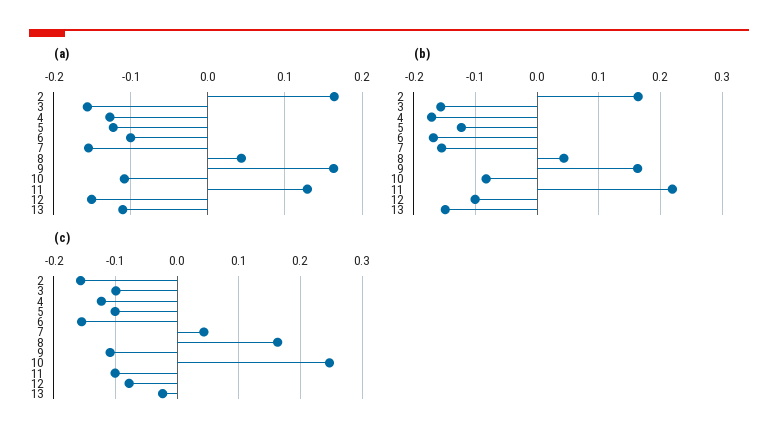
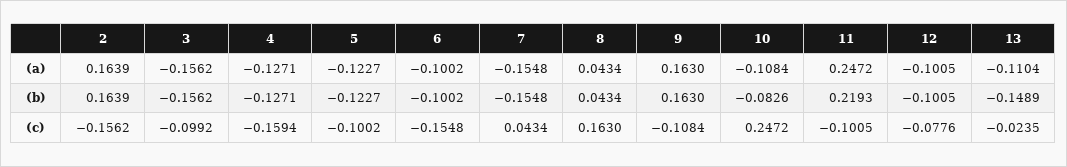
(a), 11: 0.13 -> 0.2472
(a), 12: -0.15 -> -0.1005
(b), 4: -0.17 -> -0.1271
(b), 6: -0.17 -> -0.1002
(c), 4: -0.12 -> -0.1594

